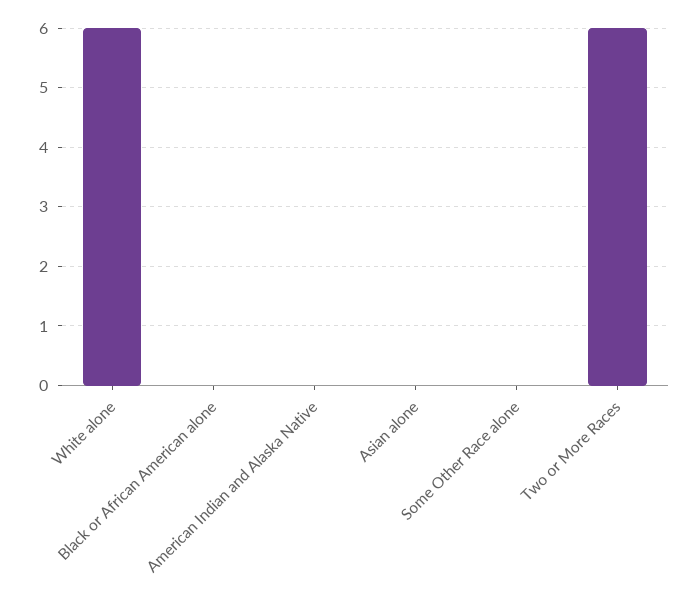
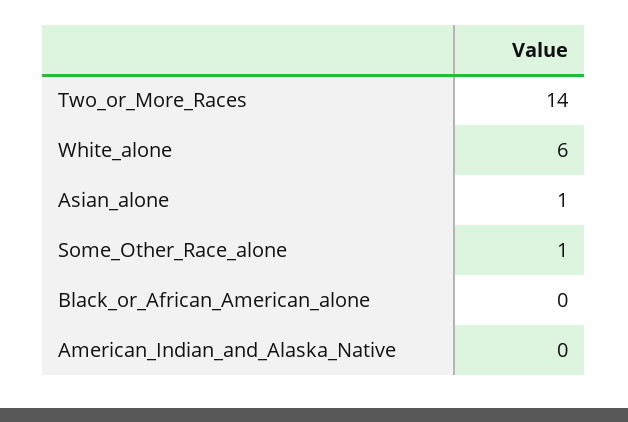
Asian alone: 0 -> 1
Some Other Race alone: 0 -> 1
Two or More Races: 6 -> 14

